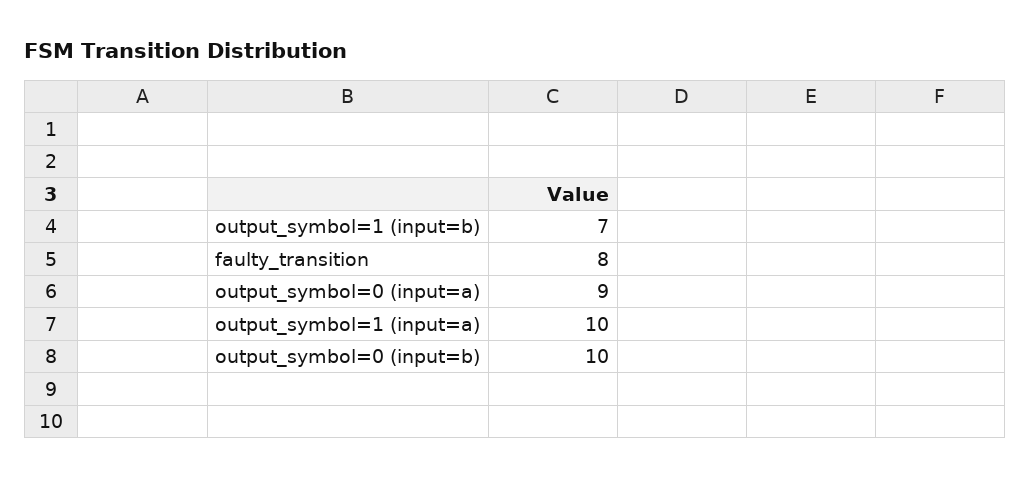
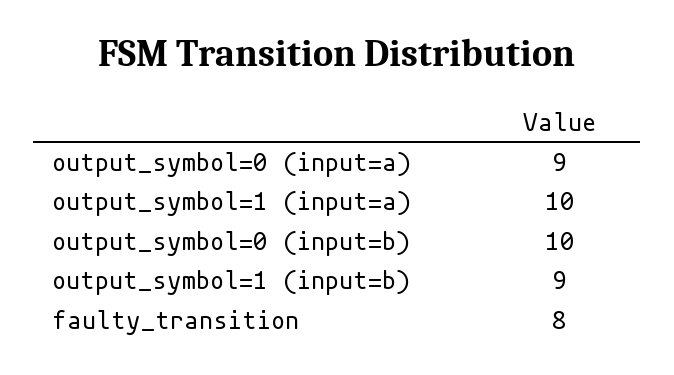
output_symbol=1 (input=b): 7 -> 9

